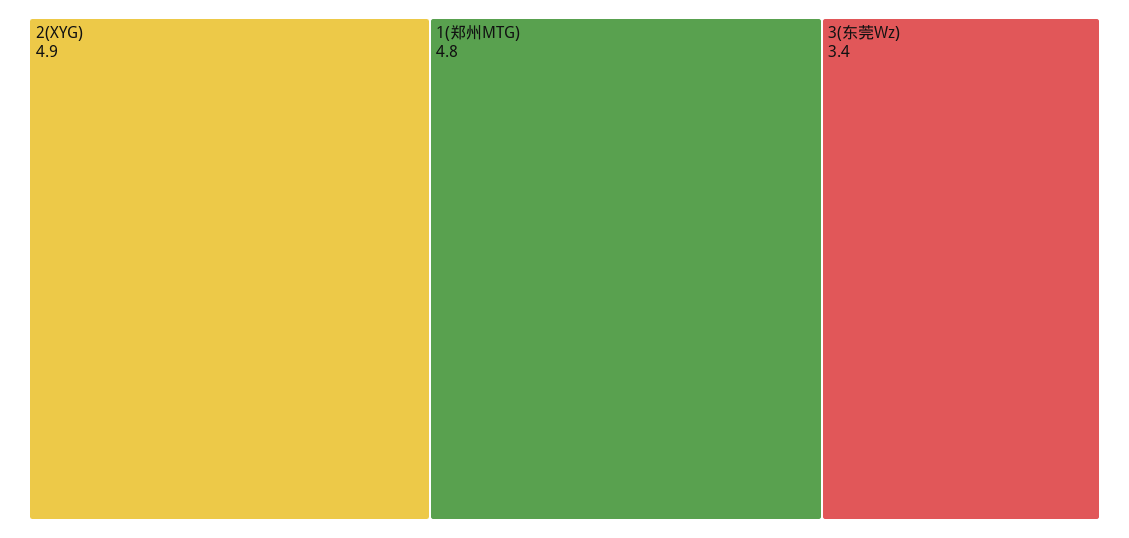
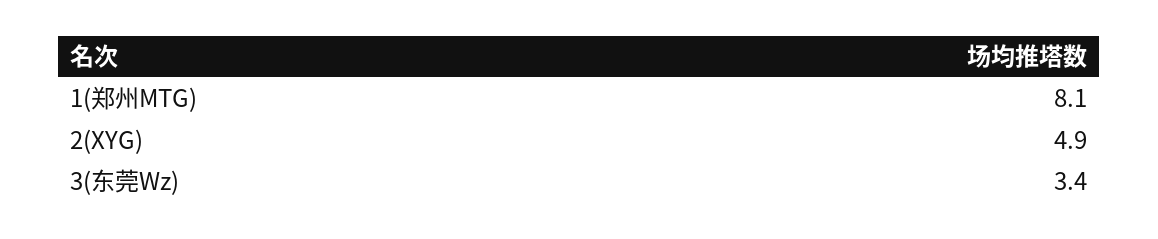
1(郑州MTG): 4.8 -> 8.1

